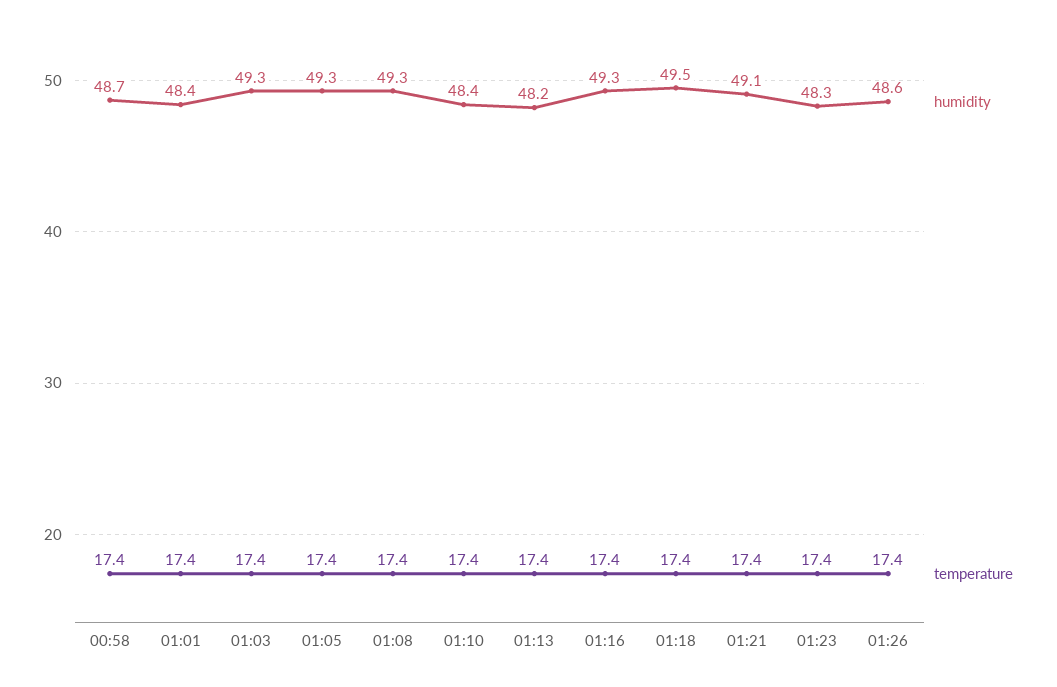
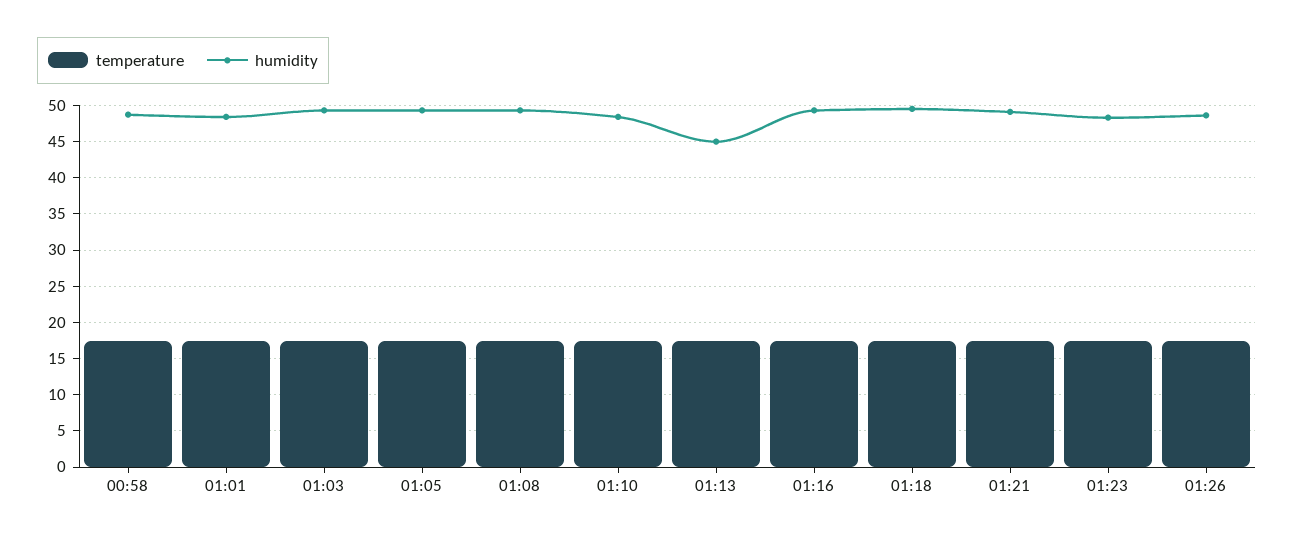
humidity, 01:13: 48.2 -> 45

